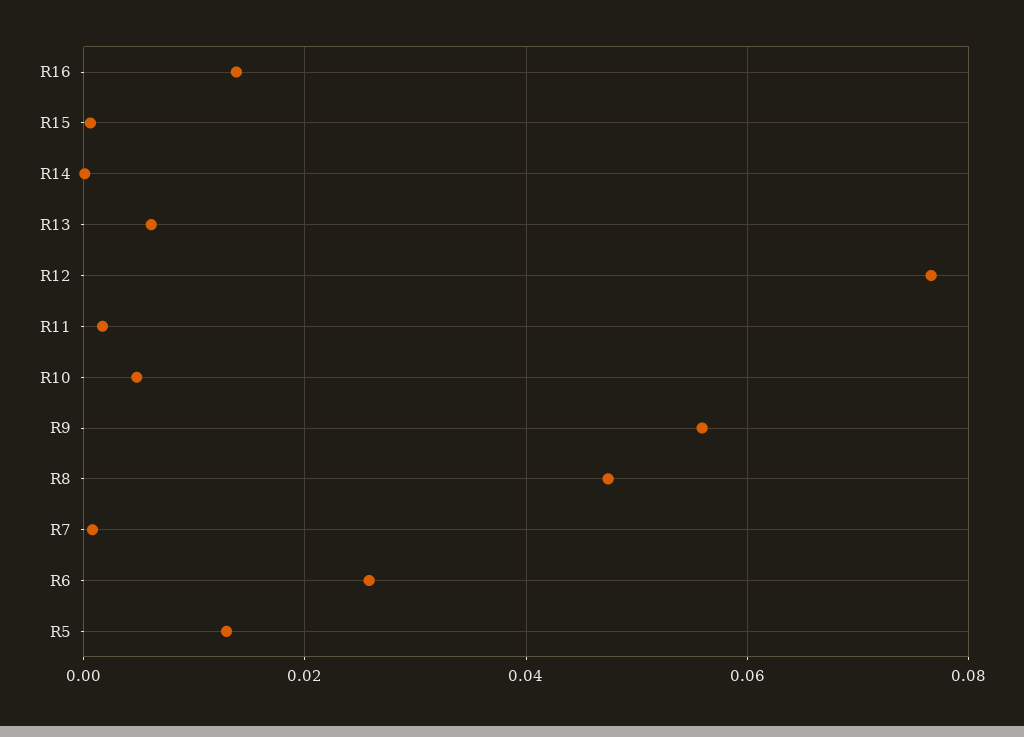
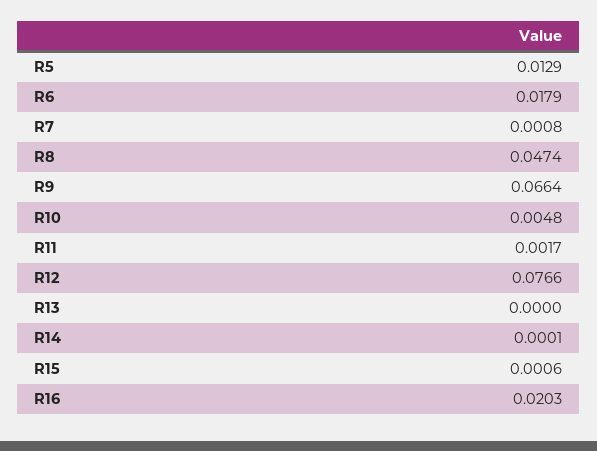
R16: 0.014 -> 0.0203
R13: 0.006 -> 0
R9: 0.056 -> 0.0664
R6: 0.026 -> 0.0179

